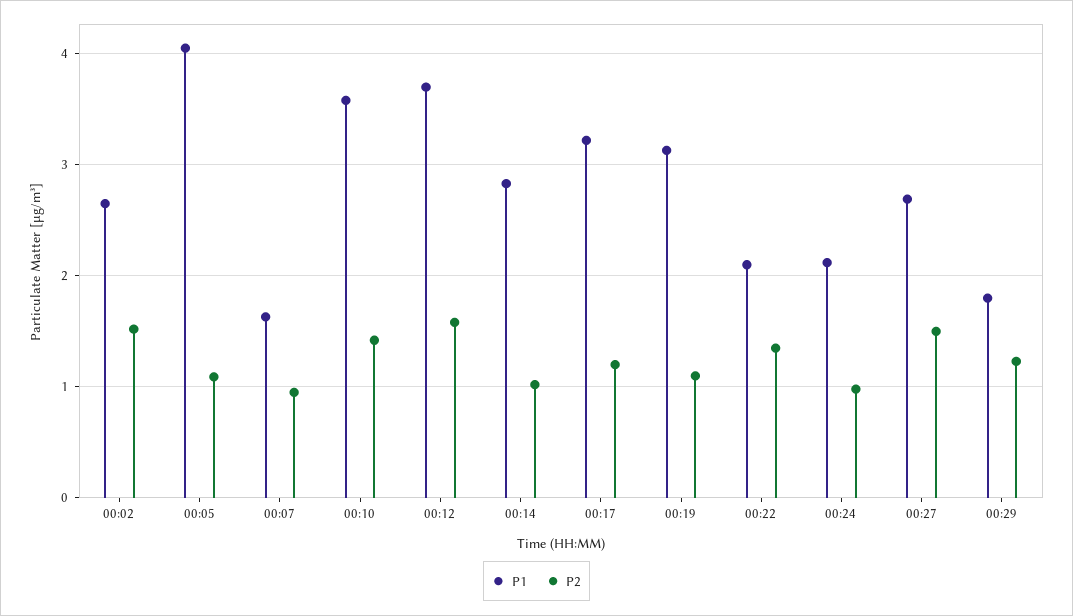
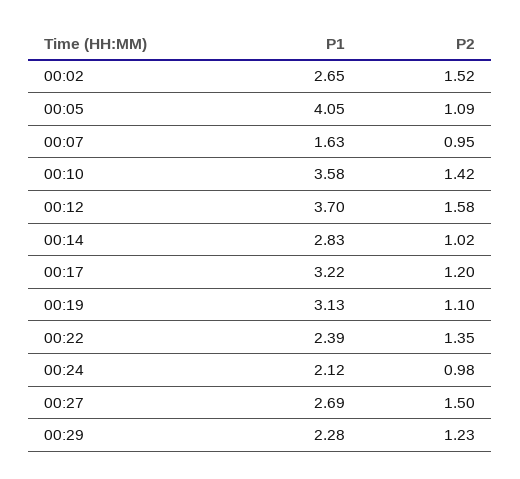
P1, 00:22: 2.1 -> 2.39
P1, 00:29: 1.8 -> 2.28

